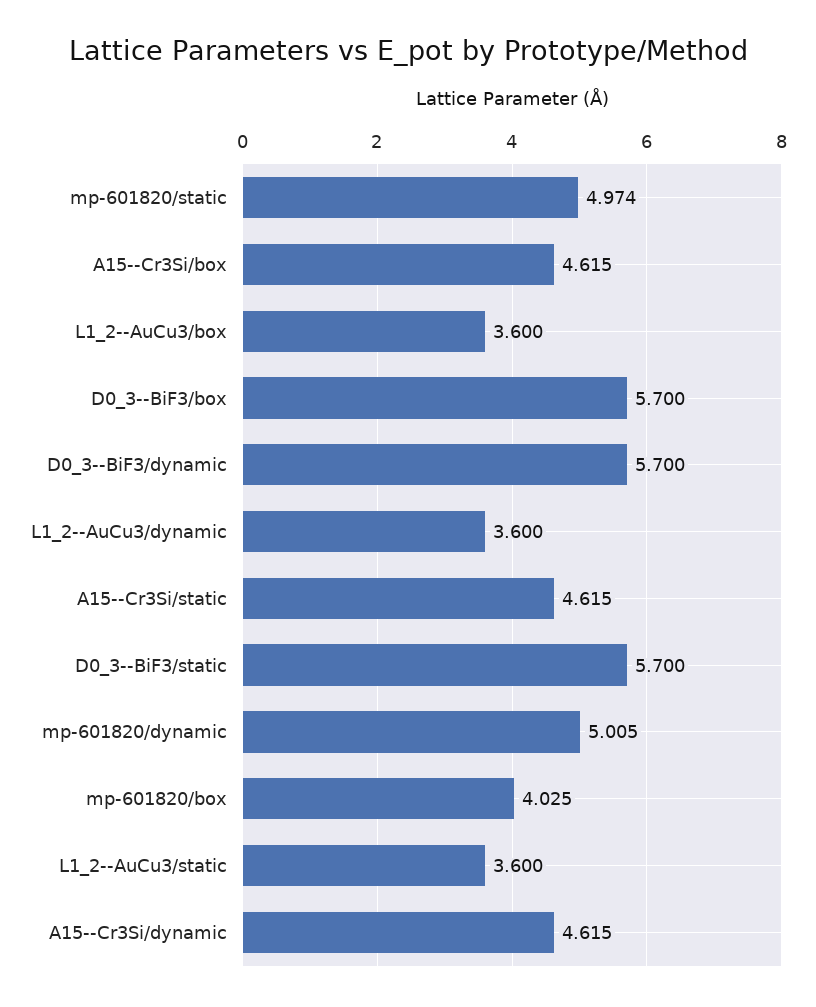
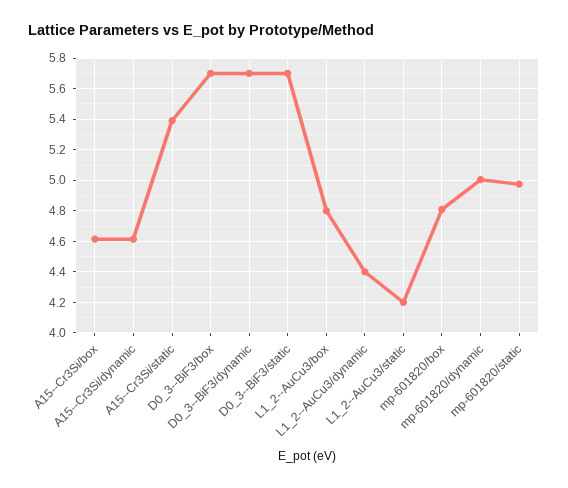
L1_2--AuCu3/box: 3.6 -> 4.8
L1_2--AuCu3/dynamic: 3.6 -> 4.4
A15--Cr3Si/static: 4.615 -> 5.4
mp-601820/box: 4.025 -> 4.8
L1_2--AuCu3/static: 3.6 -> 4.2

